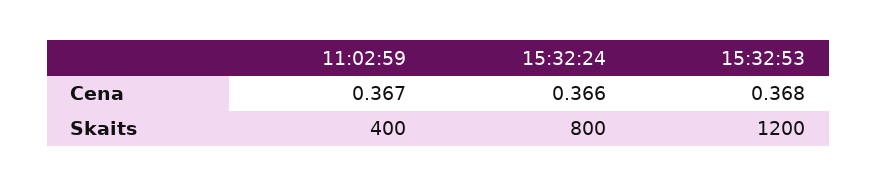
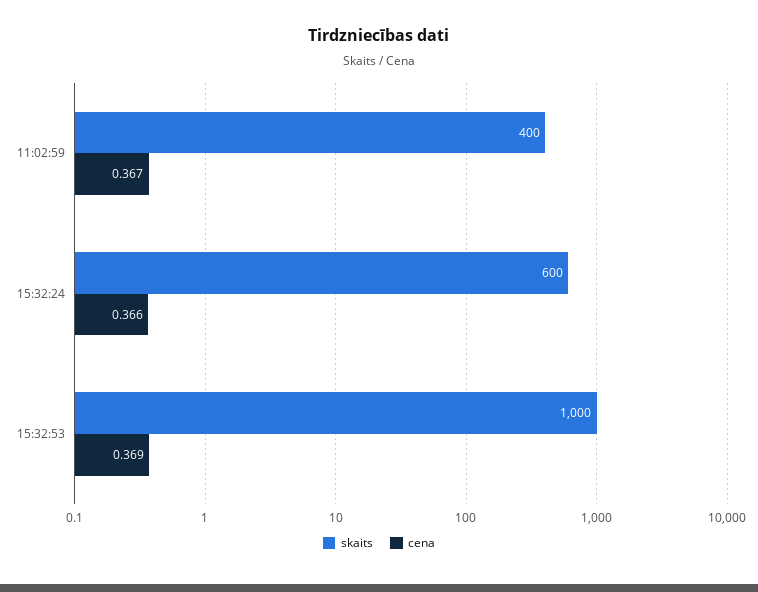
Cena, 15:32:53: 0.368 -> 0.369
Skaits, 15:32:24: 800 -> 600
Skaits, 15:32:53: 1200 -> 1000

